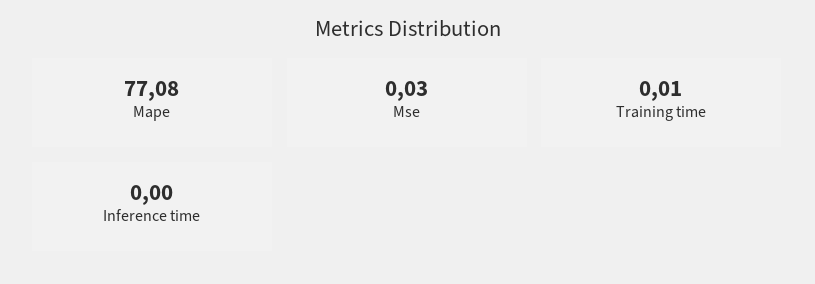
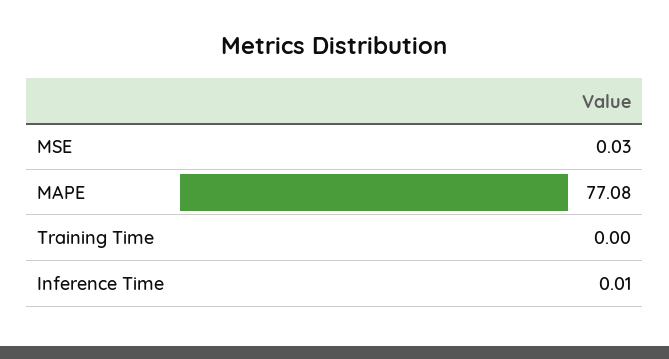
Training time: 0.01 -> 0
Inference time: 0 -> 0.01

